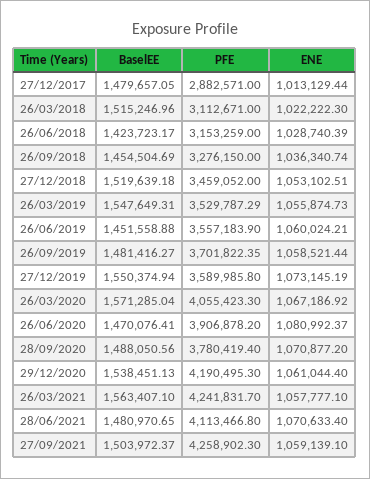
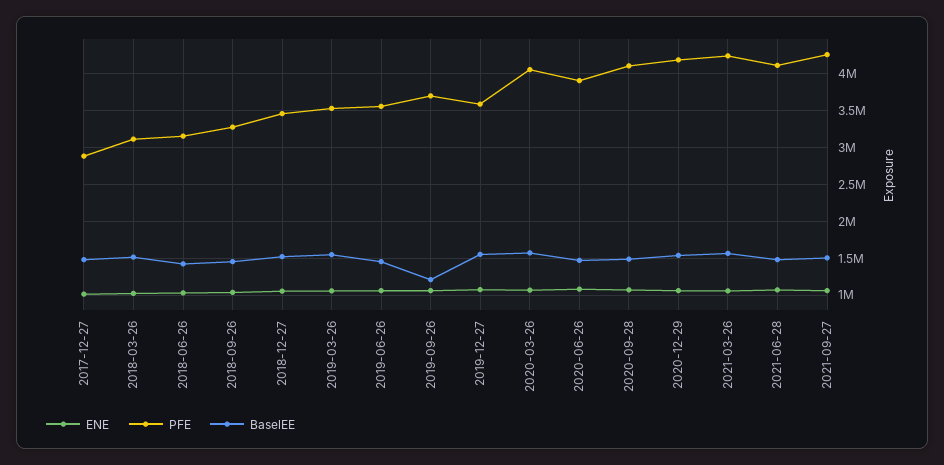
BaselEE, 26/09/2019: 1481416.27 -> 1200000
PFE, 28/09/2020: 3780419.4 -> 4100000

